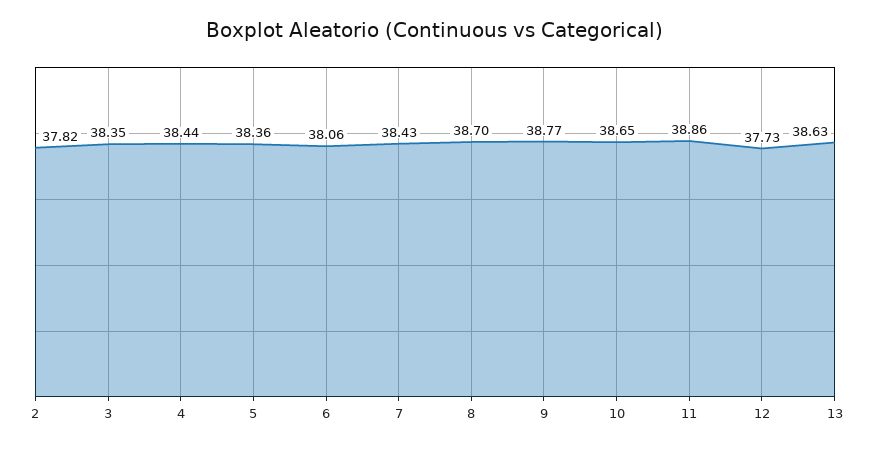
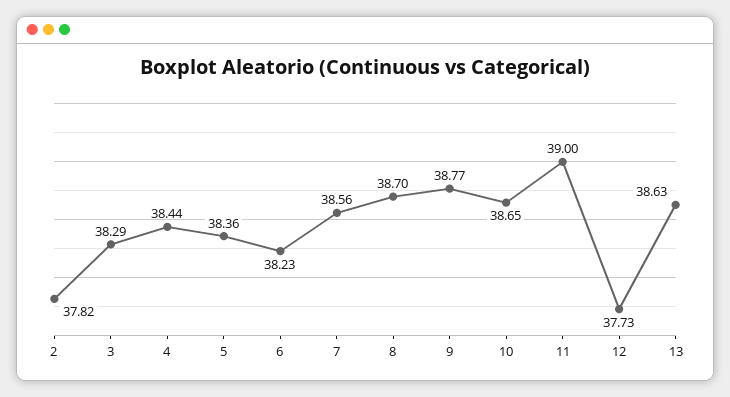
3: 38.35 -> 38.29
6: 38.06 -> 38.23
7: 38.43 -> 38.56
11: 38.86 -> 39

